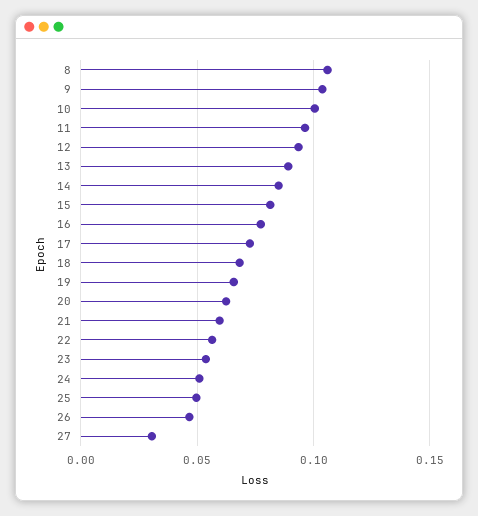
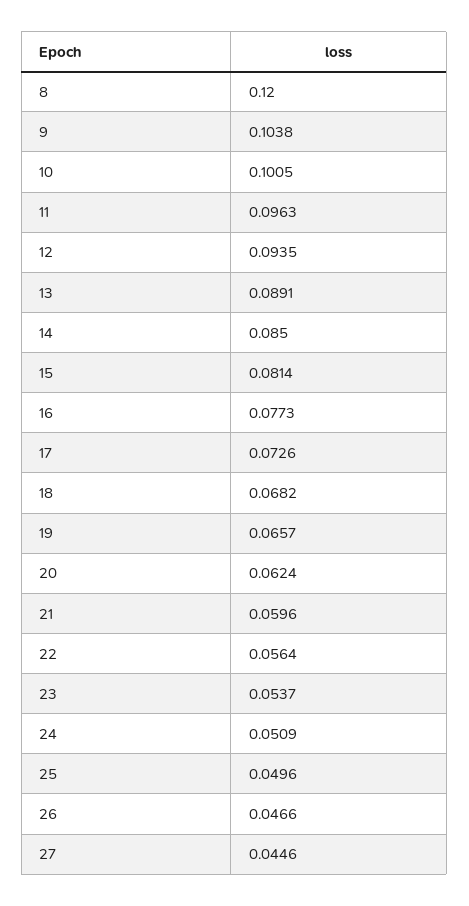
8: 0.105 -> 0.12
27: 0.03 -> 0.0446

